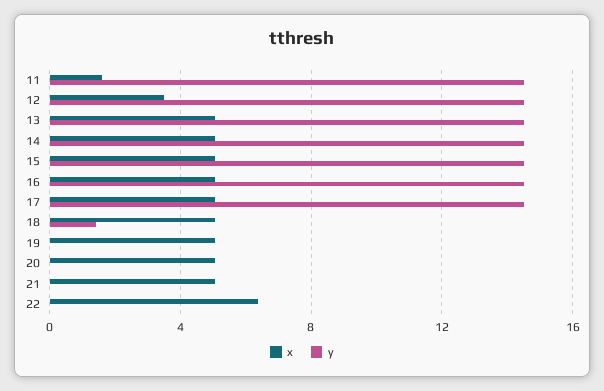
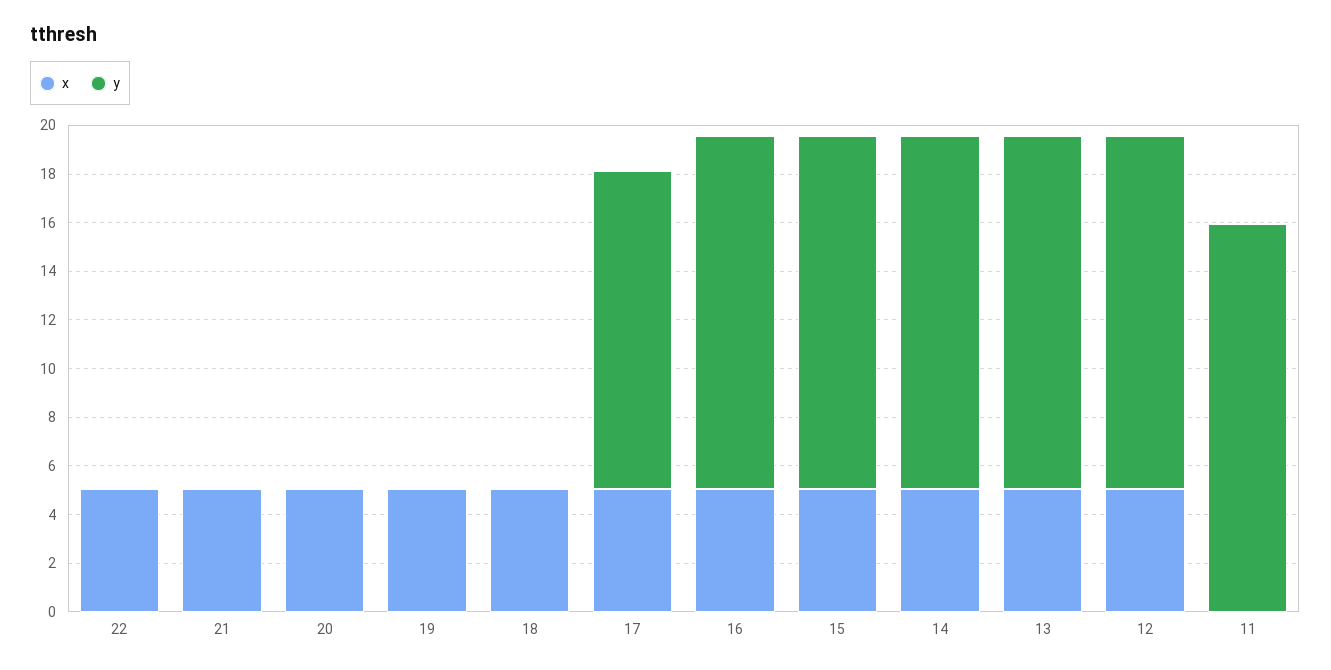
x, 11: 1.5 -> 0
y, 11: 14.5 -> 16
x, 12: 3.5 -> 5
y, 17: 14.5 -> 13
y, 18: 1.5 -> 0
x, 22: 6.5 -> 5

